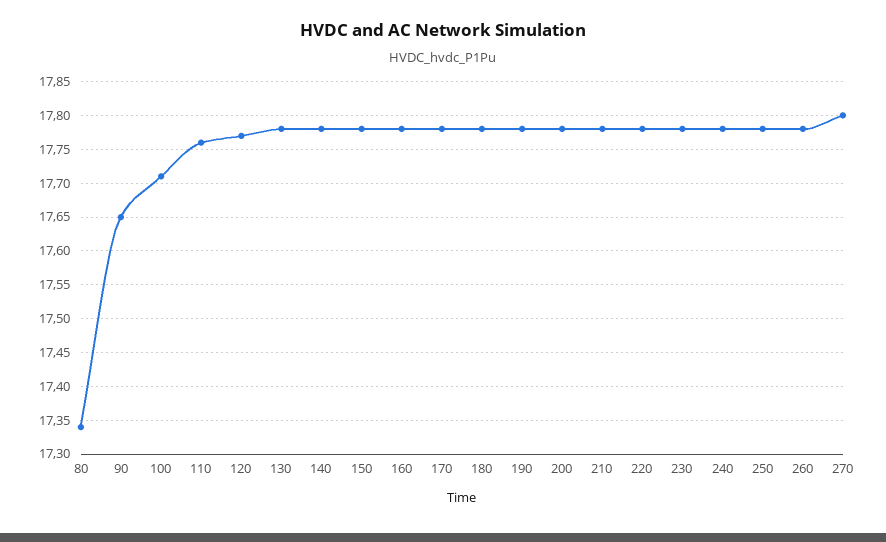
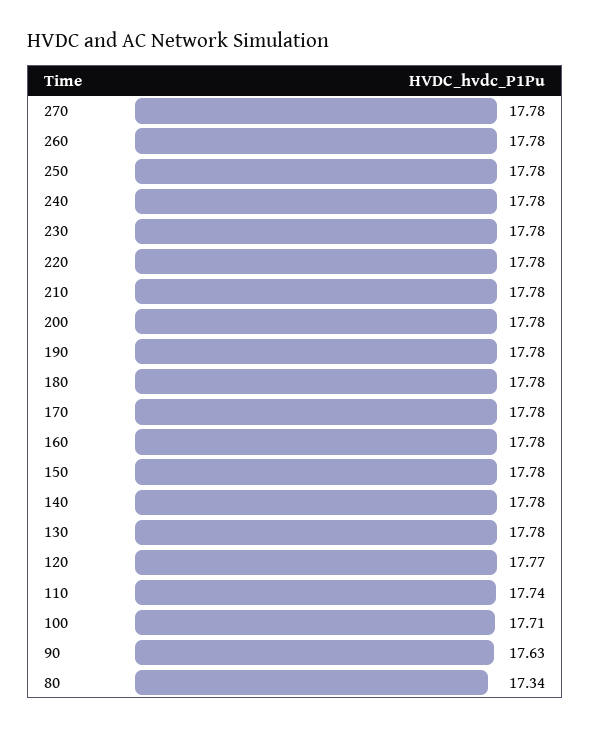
90: 17.65 -> 17.63
110: 17.76 -> 17.74
270: 17.8 -> 17.78

